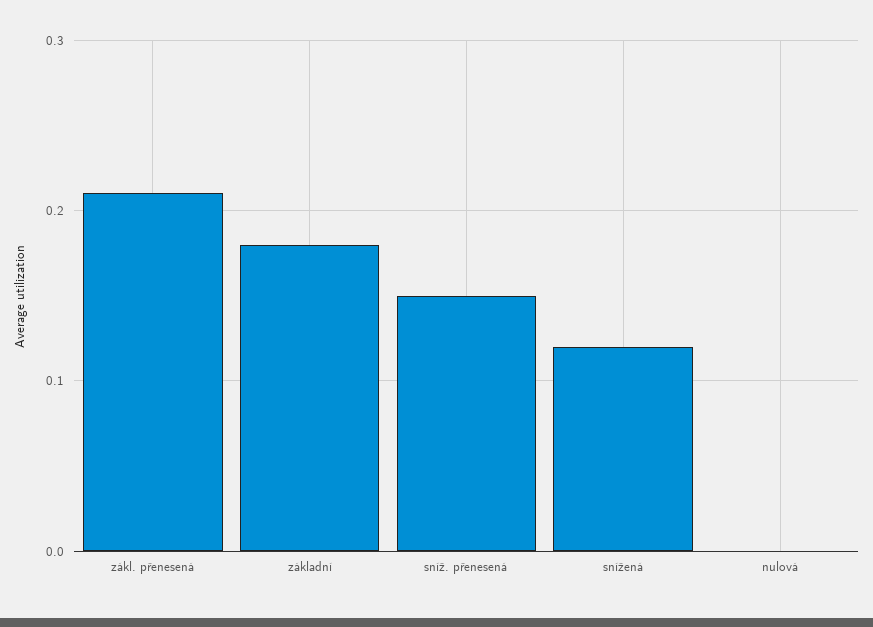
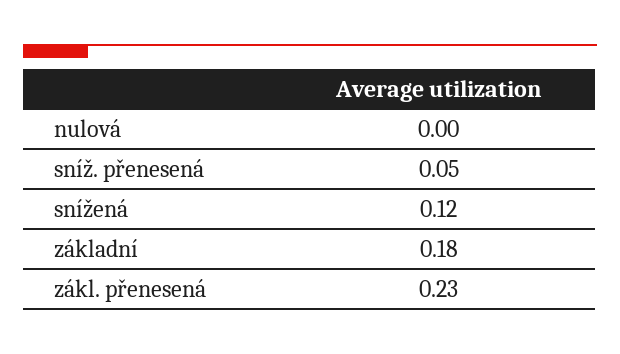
zákl. přenesená: 0.21 -> 0.23
sníž. přenesená: 0.15 -> 0.05

